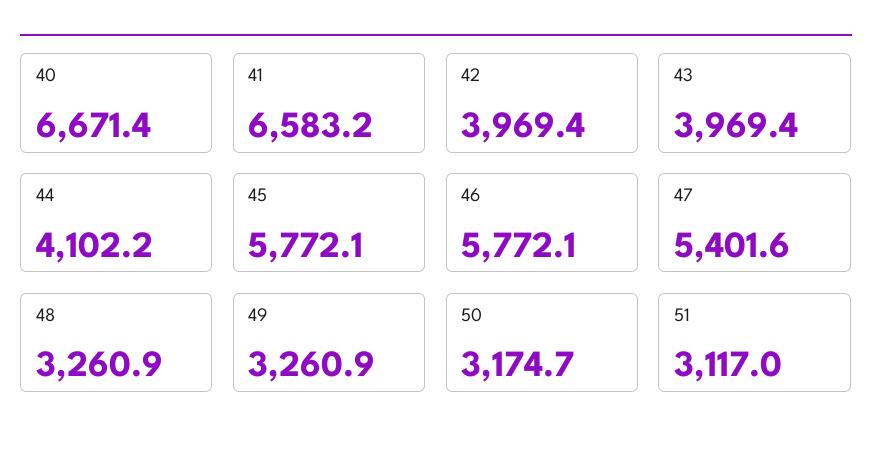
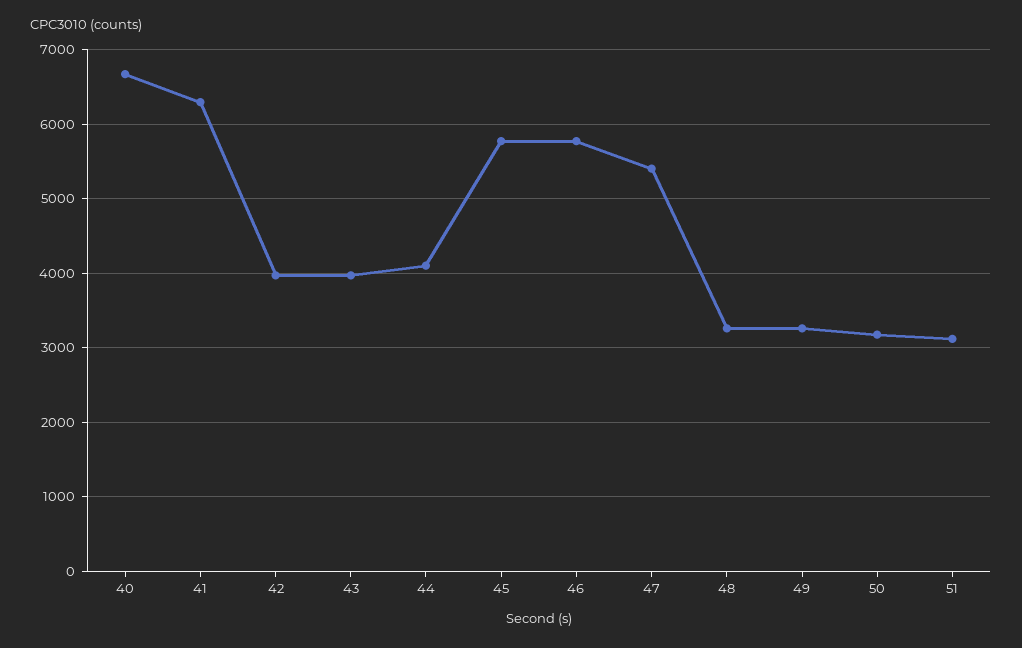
41: 6583.2 -> 6300

